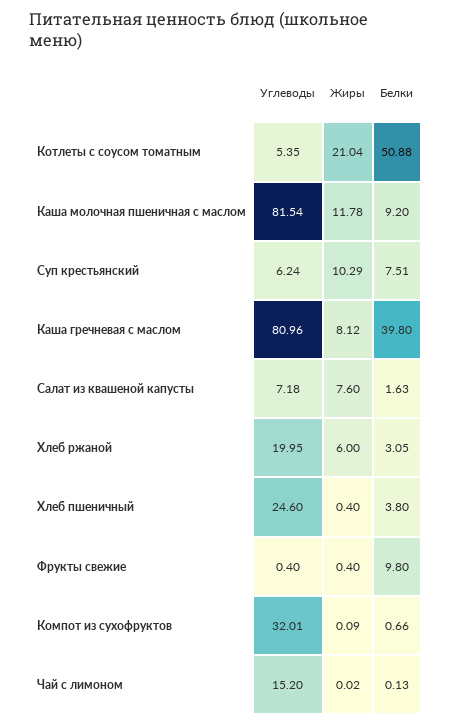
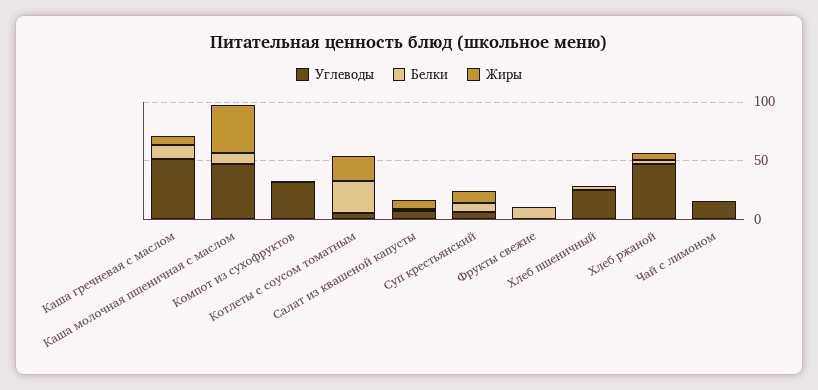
Белки, Котлеты с соусом томатным: 50.88 -> 30
Углеводы, Каша молочная пшеничная с маслом: 81.54 -> 50
Жиры, Каша молочная пшеничная с маслом: 11.78 -> 40
Углеводы, Каша гречневая с маслом: 80.96 -> 50
Белки, Каша гречневая с маслом: 39.8 -> 10
Углеводы, Хлеб ржаной: 19.95 -> 50

